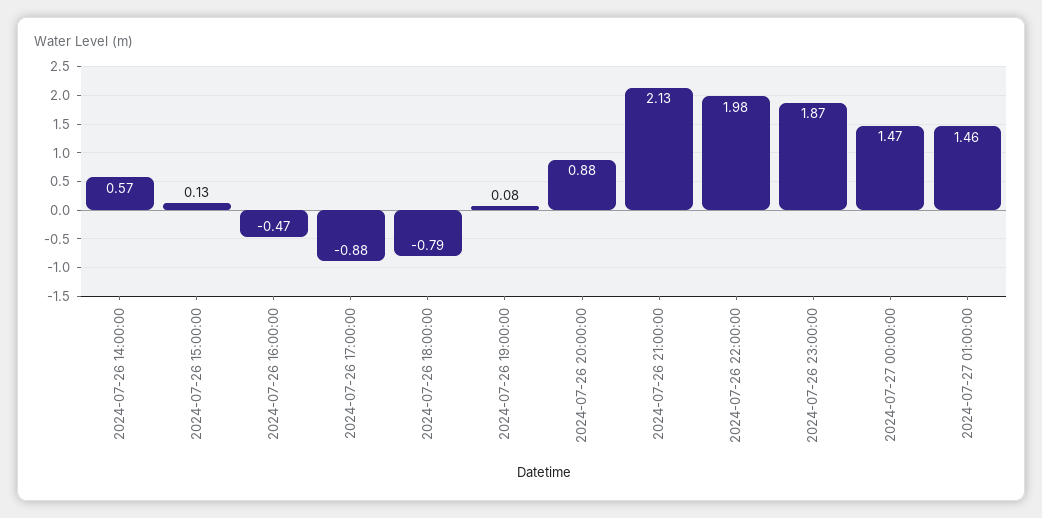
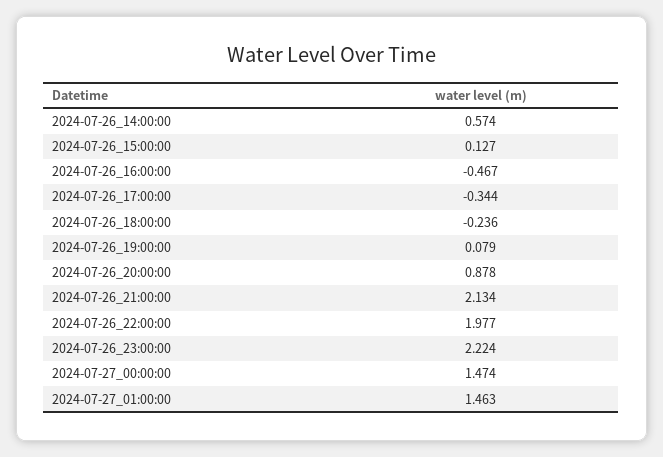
2024-07-26 17:00:00: -0.88 -> -0.344
2024-07-26 18:00:00: -0.79 -> -0.236
2024-07-26 23:00:00: 1.87 -> 2.224

